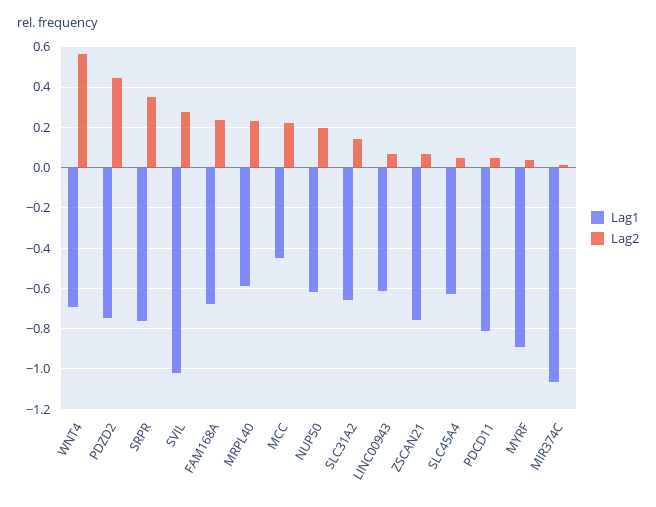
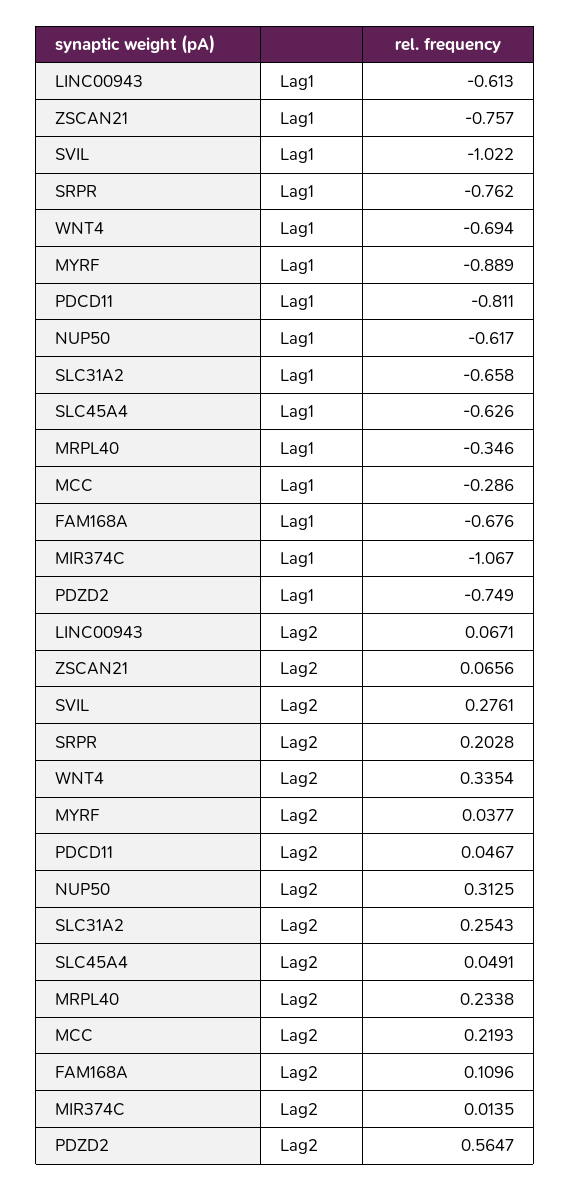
Lag2, WNT4: 0.55 -> 0.3354
Lag2, PDZD2: 0.45 -> 0.5647
Lag2, SRPR: 0.35 -> 0.2028
Lag2, FAM168A: 0.25 -> 0.1096
Lag1, MRPL40: -0.6 -> -0.346
Lag1, MCC: -0.45 -> -0.286
Lag2, NUP50: 0.2 -> 0.3125
Lag2, SLC31A2: 0.15 -> 0.2543

